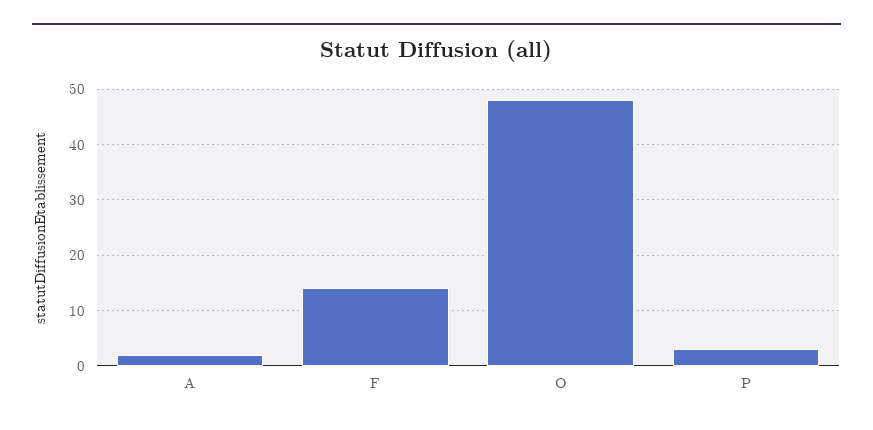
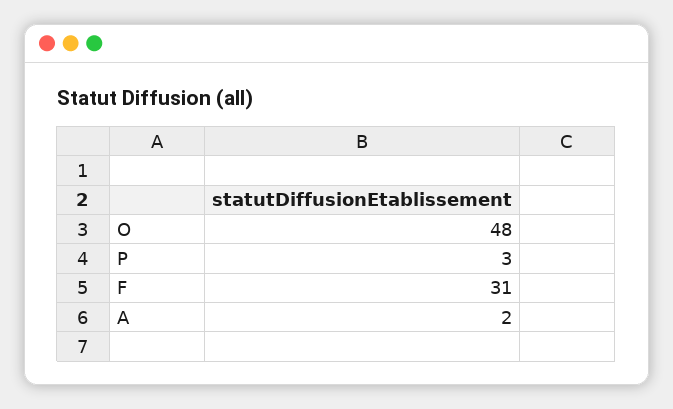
F: 15 -> 31

